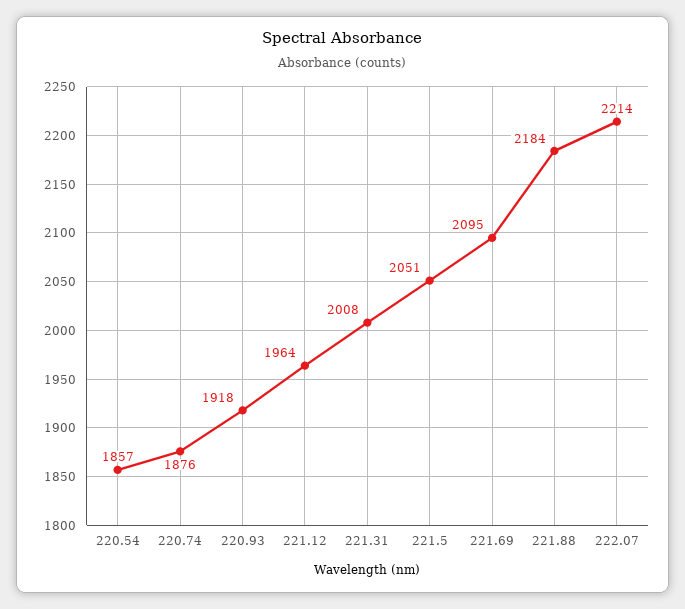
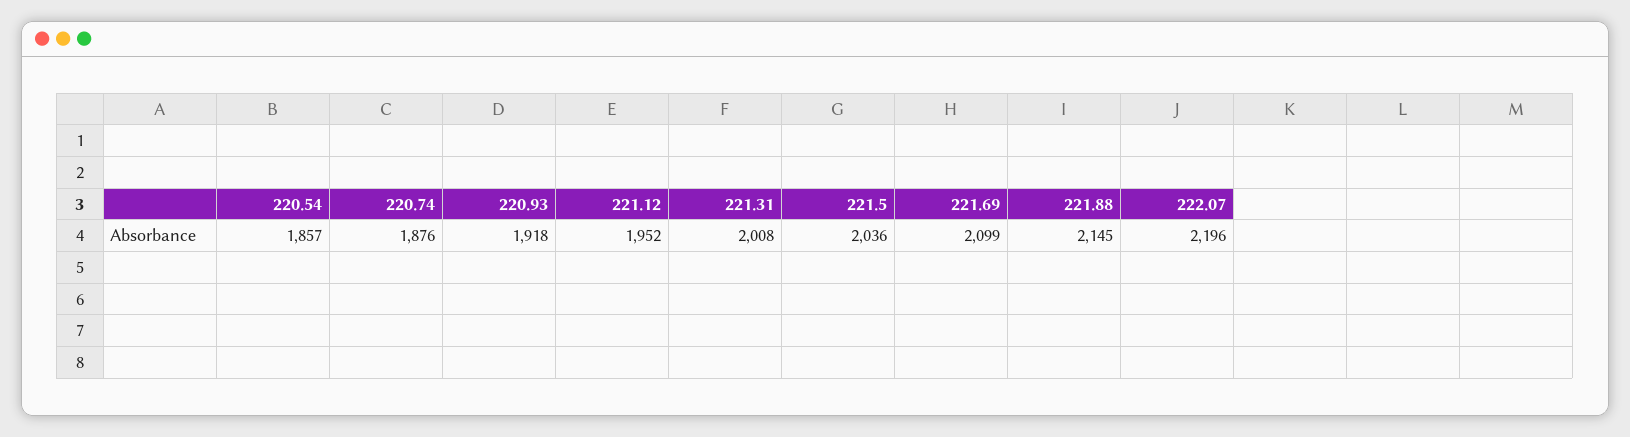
221.12: 1964 -> 1952
221.5: 2051 -> 2036
221.69: 2095 -> 2099
221.88: 2184 -> 2145
222.07: 2214 -> 2196

